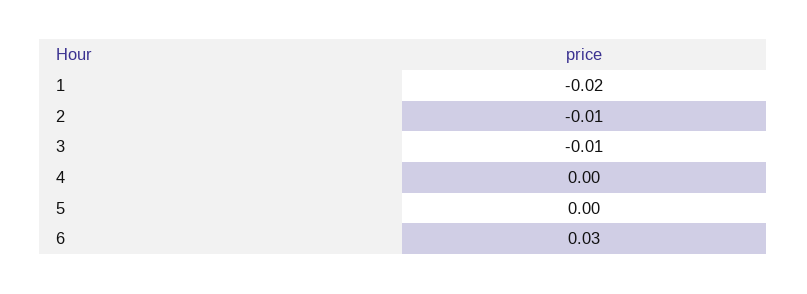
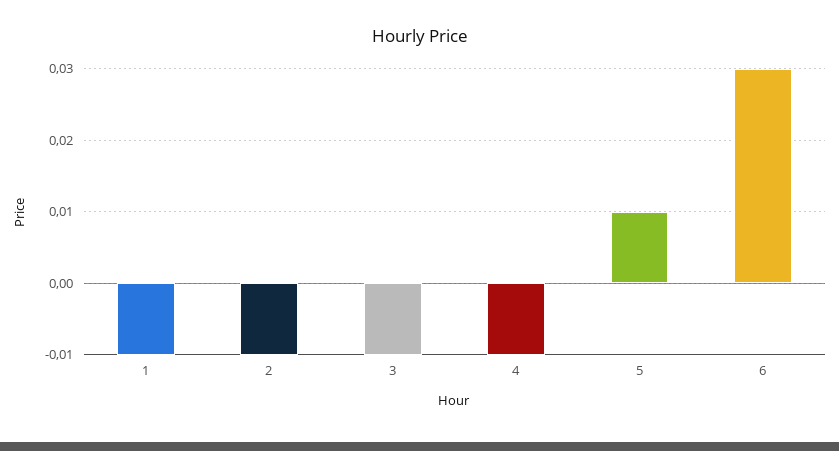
1: -0.02 -> -0.01
4: 0 -> -0.01
5: 0 -> 0.01

